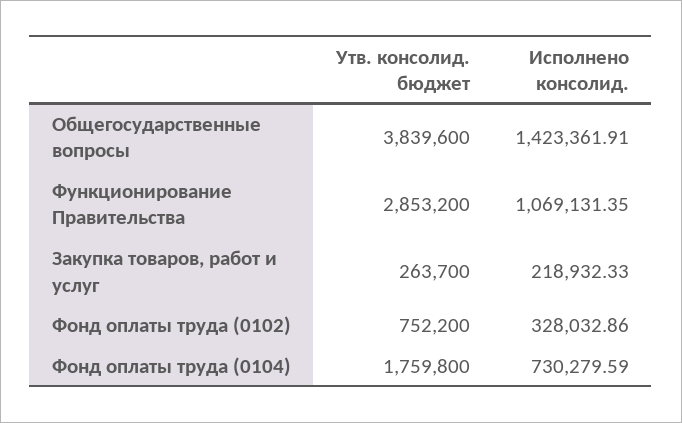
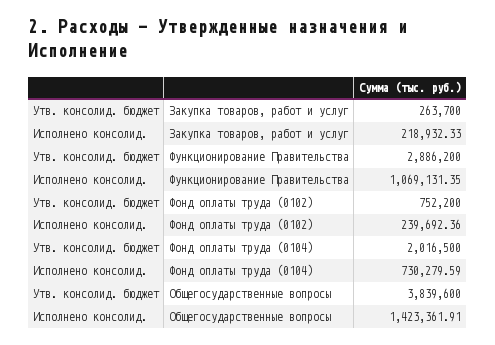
Утв. консолид. бюджет, Функционирование Правительства: 2853200 -> 2886200
Исполнено консолид., Фонд оплаты труда (0102): 328032.86 -> 239692.36
Утв. консолид. бюджет, Фонд оплаты труда (0104): 1759800 -> 2016500

